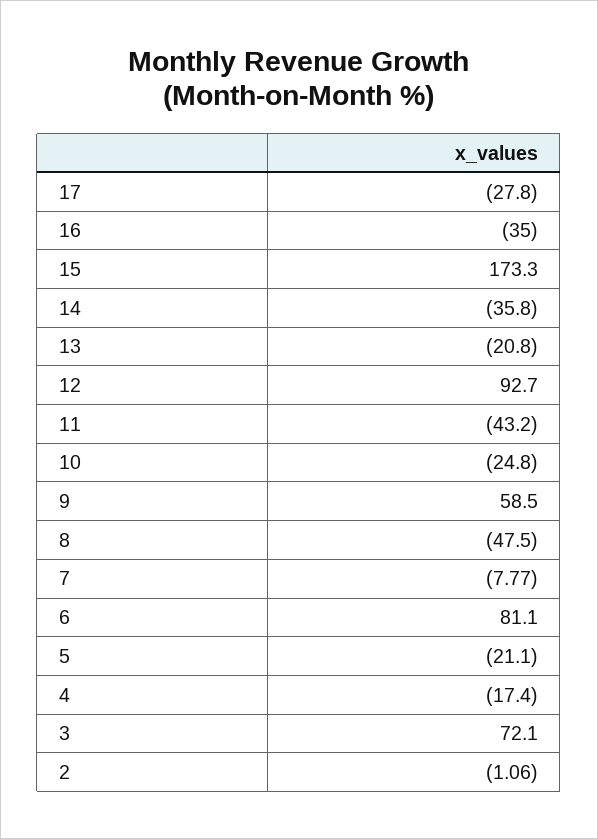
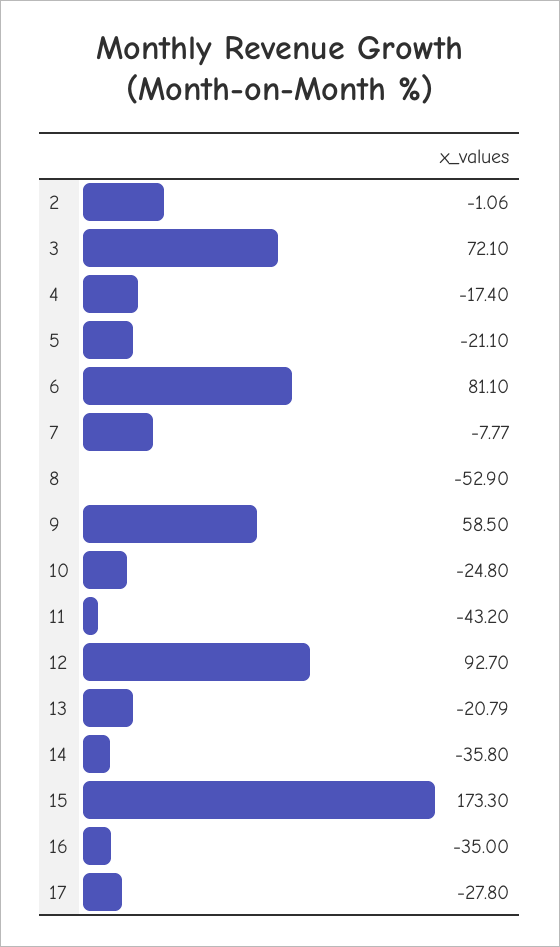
13: -20.8 -> -20.79
8: -47.5 -> -52.9

